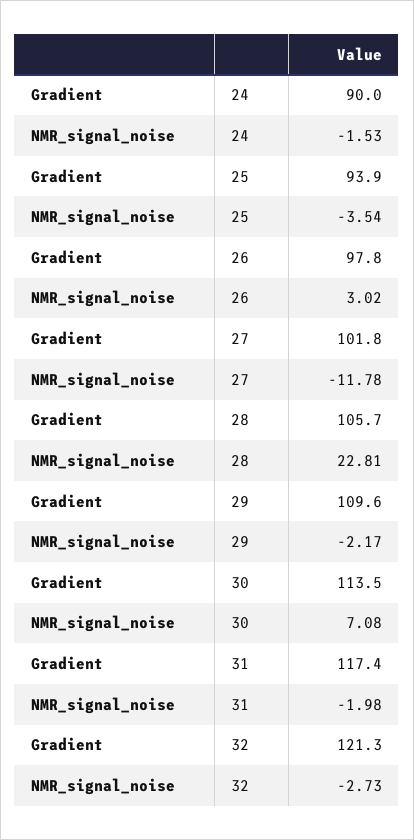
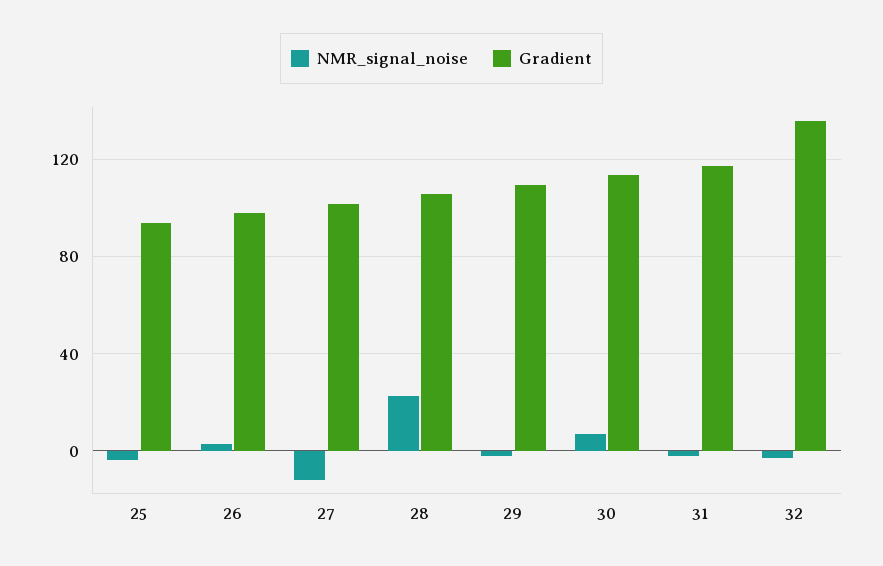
Gradient, 24: 90 -> none
NMR_signal_noise, 24: -1.53 -> none
Gradient, 32: 121.3 -> 135

